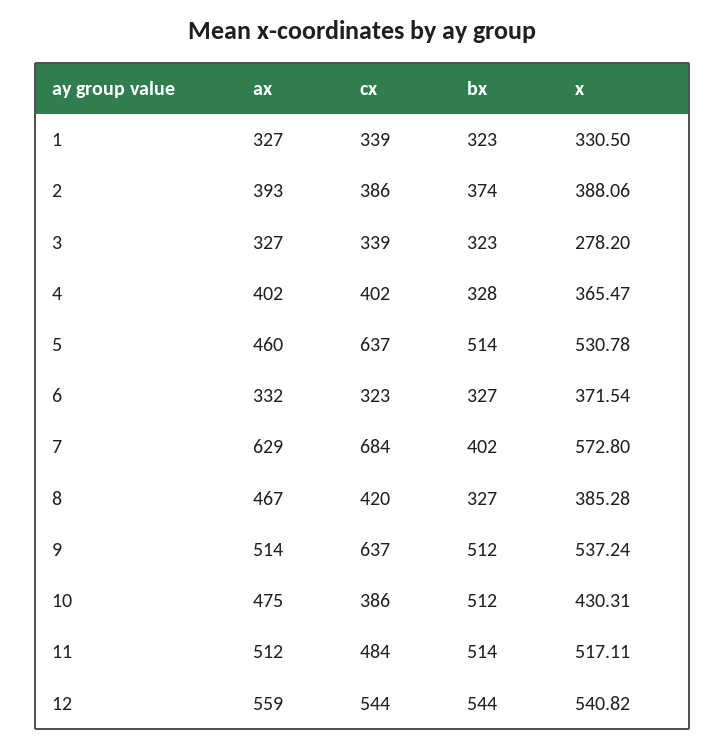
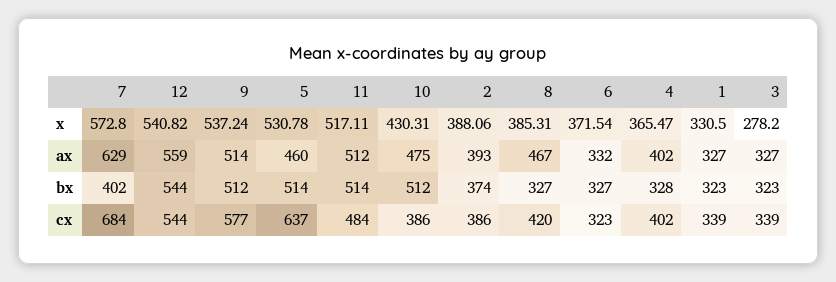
x, 8: 385.28 -> 385.31
cx, 9: 637 -> 577

